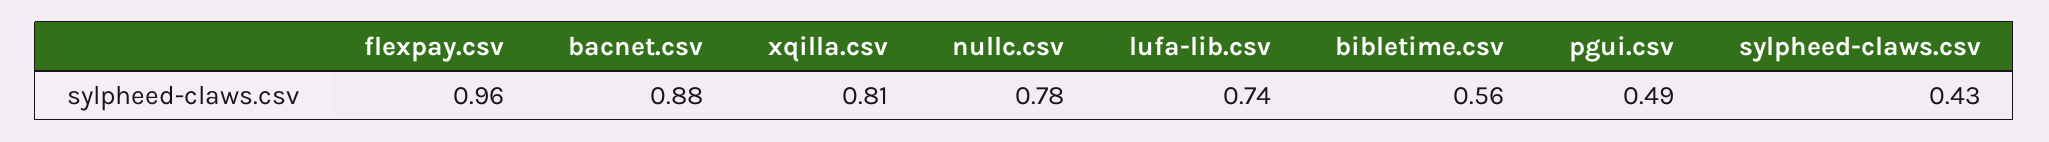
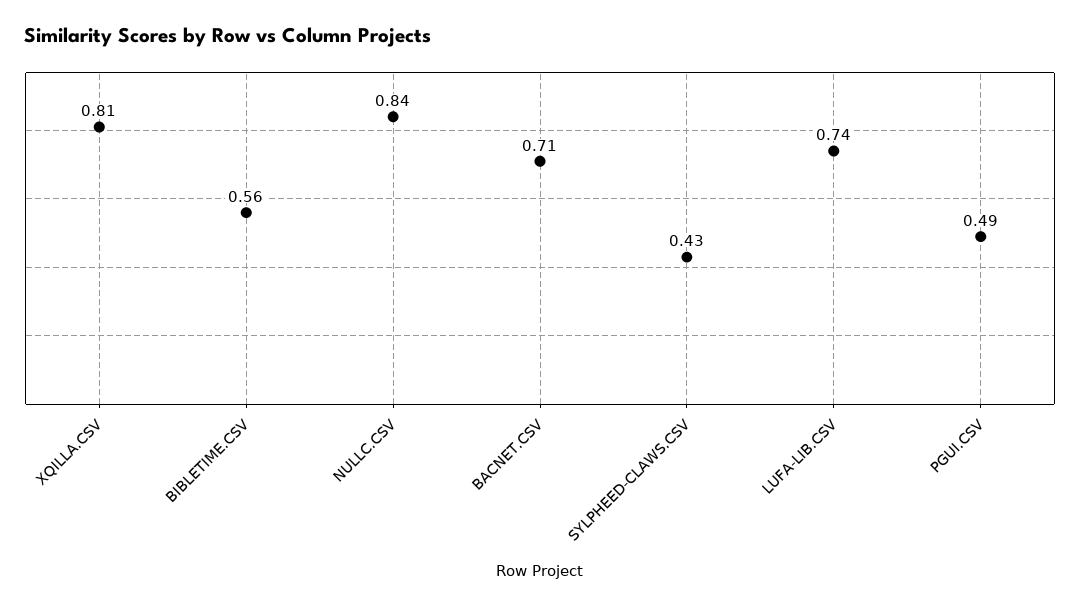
flexpay.csv: 0.96 -> none
bacnet.csv: 0.88 -> 0.71
nullc.csv: 0.78 -> 0.84

